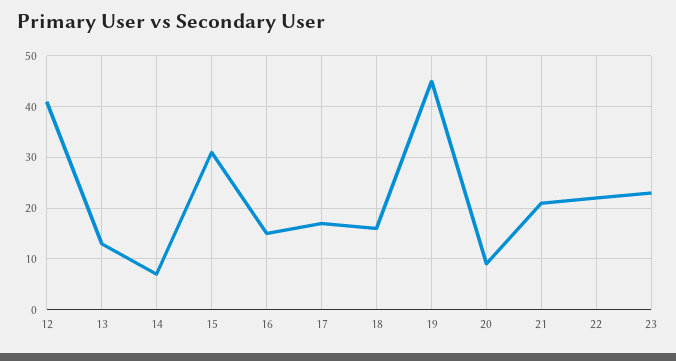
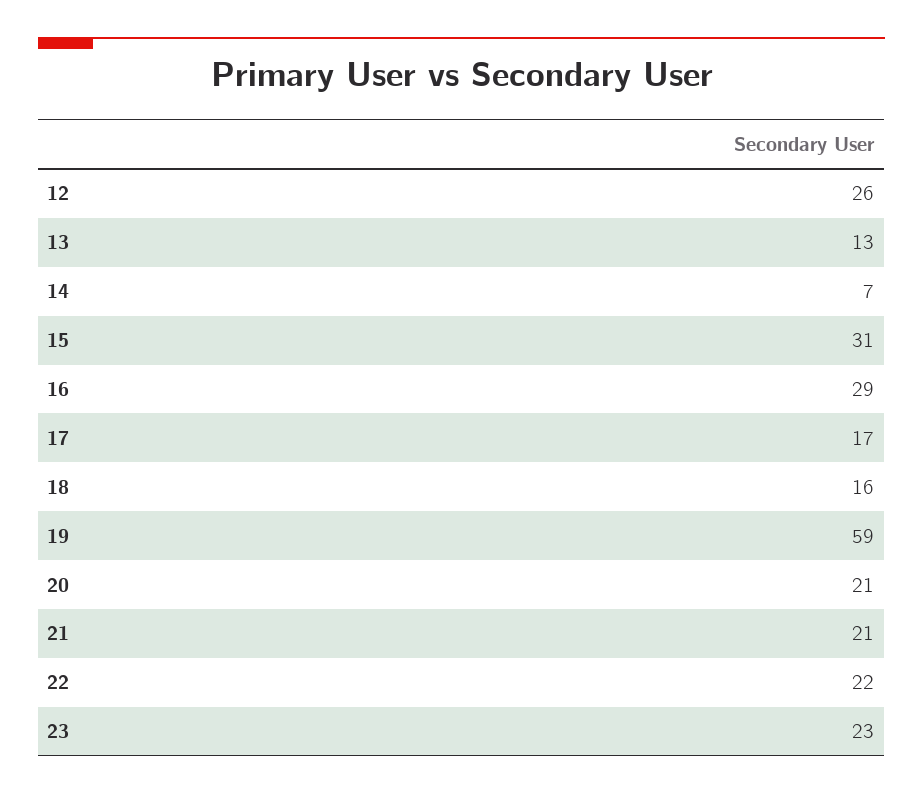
12: 40 -> 26
16: 15 -> 29
19: 45 -> 59
20: 10 -> 21

